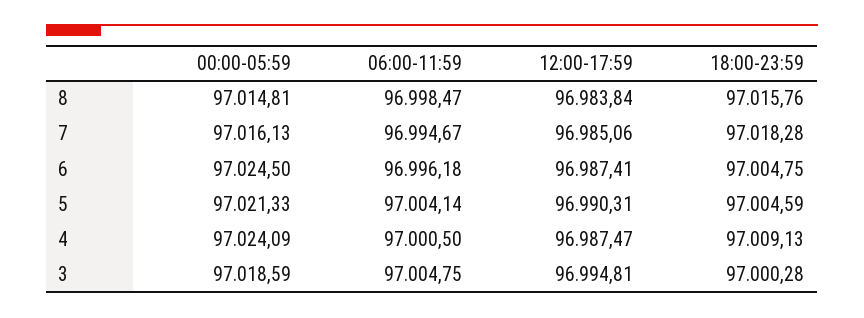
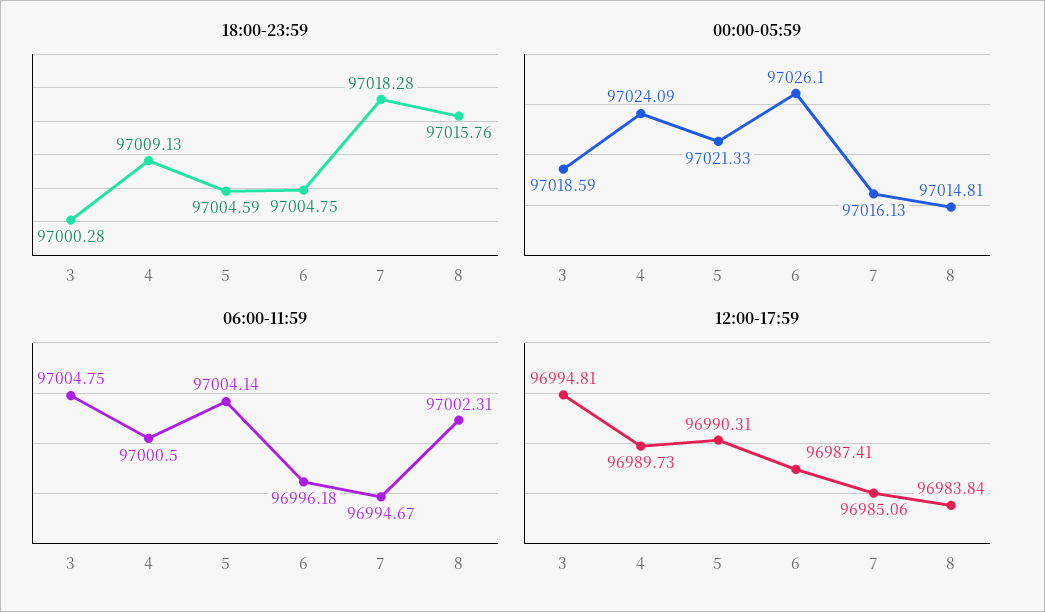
06:00-11:59, 8: 96998.47 -> 97002.31
00:00-05:59, 6: 97024.5 -> 97026.1
12:00-17:59, 4: 96987.47 -> 96989.73

